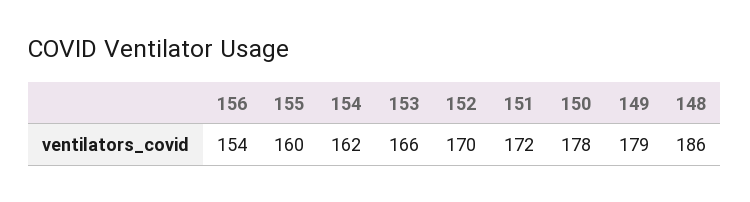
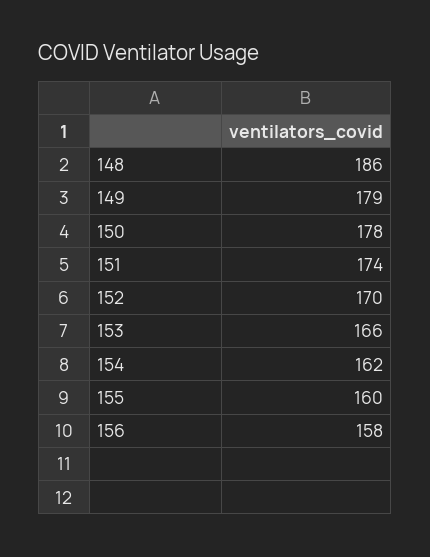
156: 154 -> 158
151: 172 -> 174

